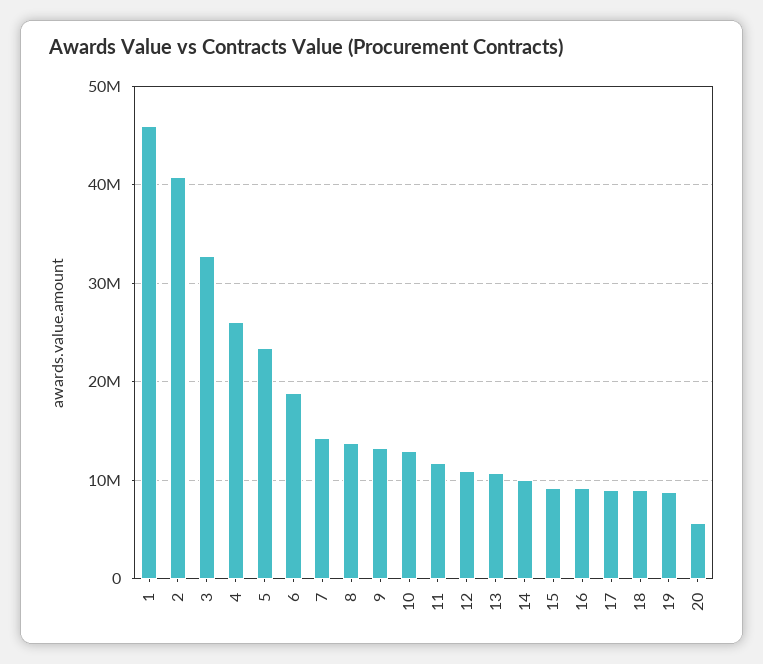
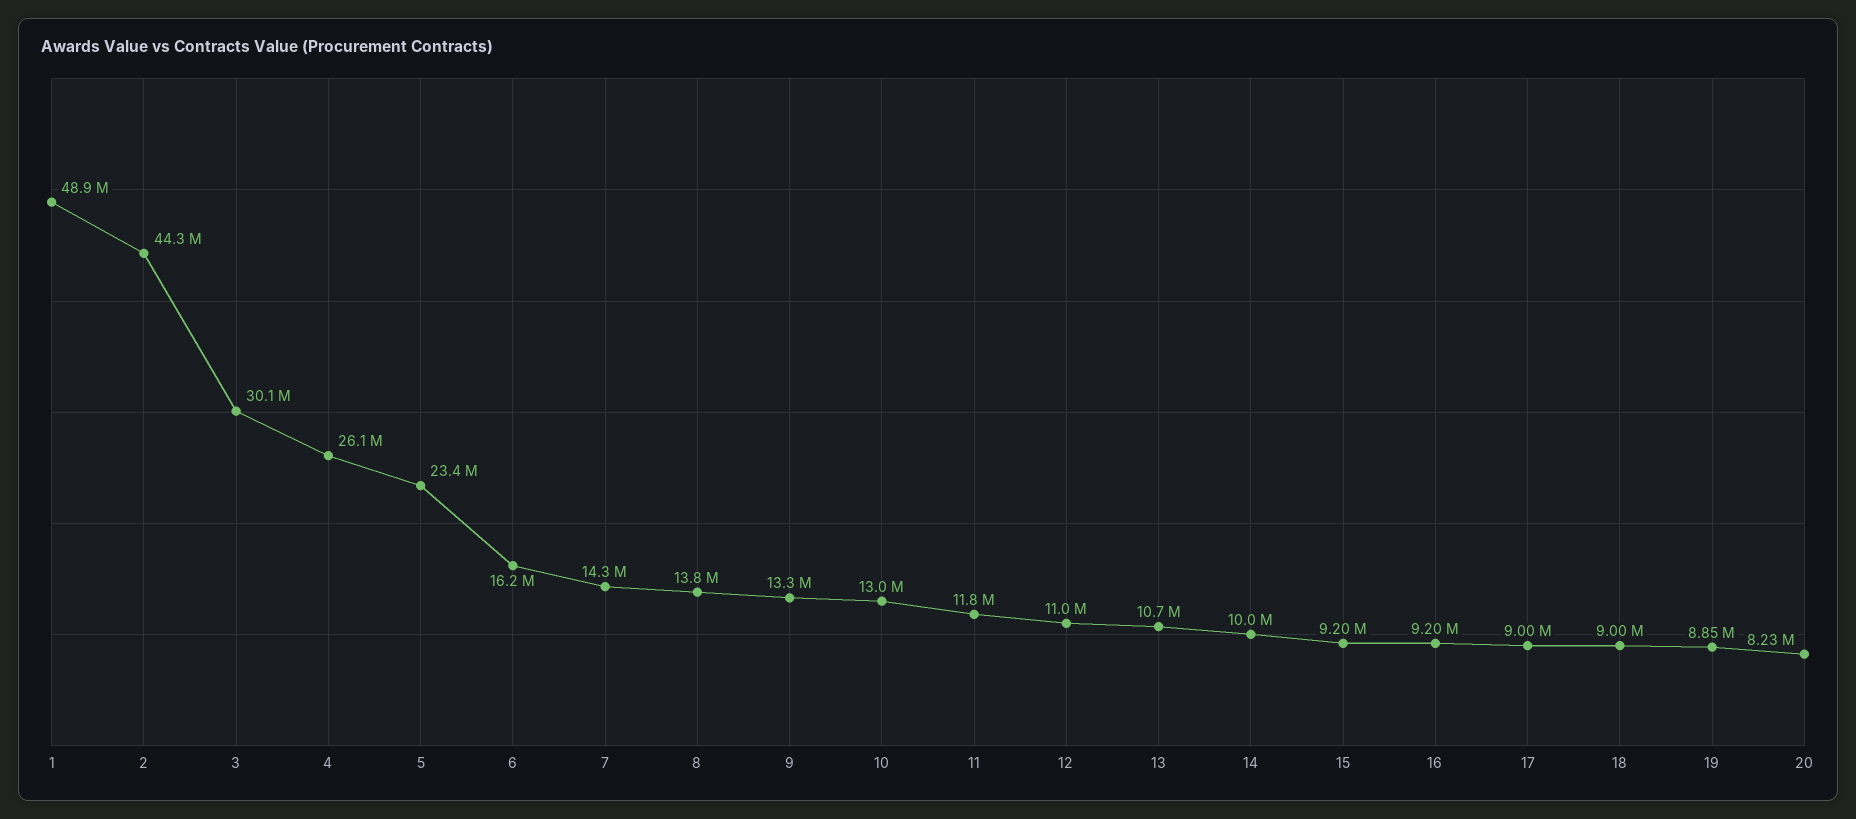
1: 46000000 -> 48900000
2: 41000000 -> 44300000
3: 33000000 -> 30100000
6: 19000000 -> 16200000
20: 6000000 -> 8230000

